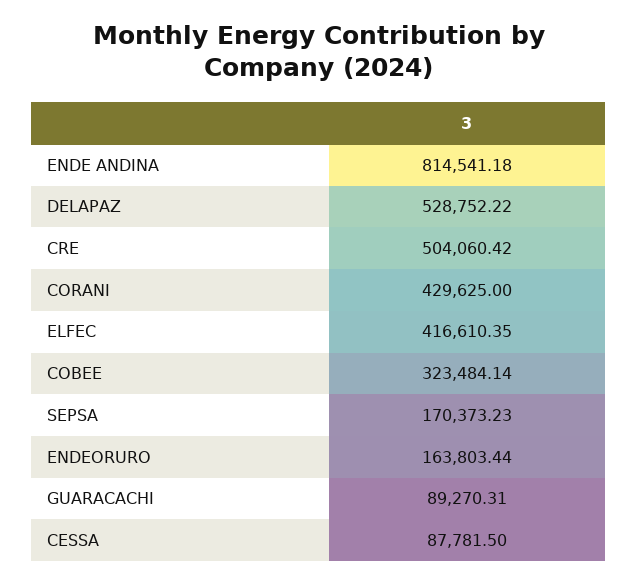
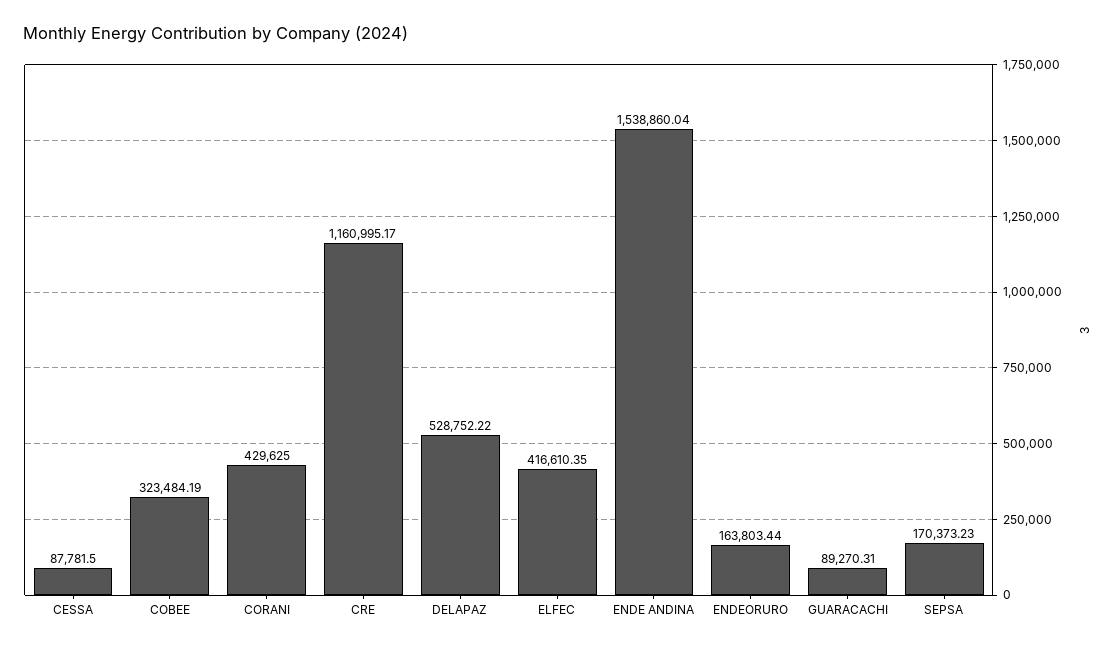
ENDE ANDINA: 814541.18 -> 1538860.04
CRE: 504060.42 -> 1160995.17
COBEE: 323484.14 -> 323484.19

